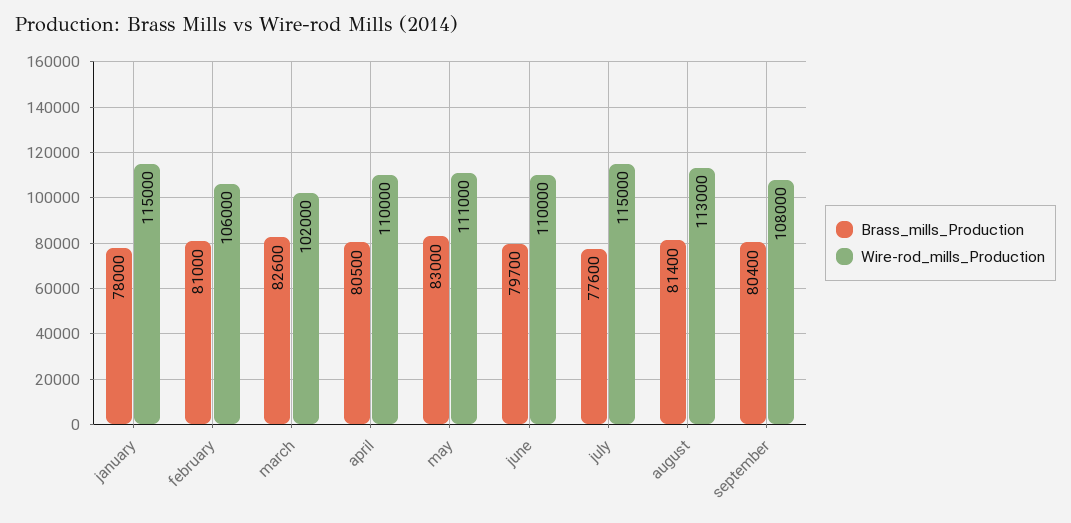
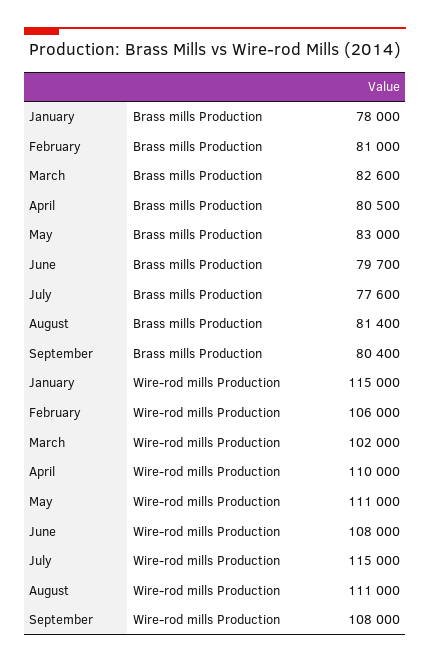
Wire-rod_mills_Production, june: 110000 -> 108000
Wire-rod_mills_Production, august: 113000 -> 111000

